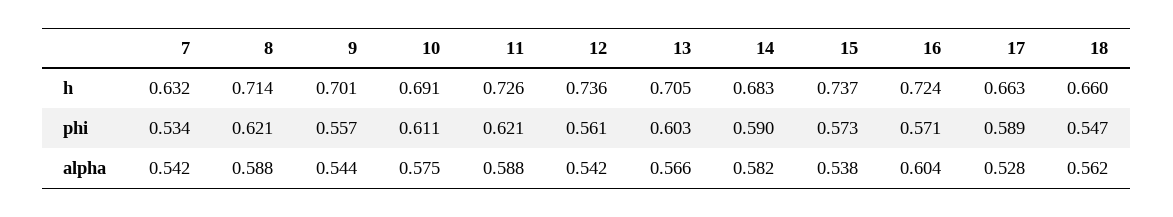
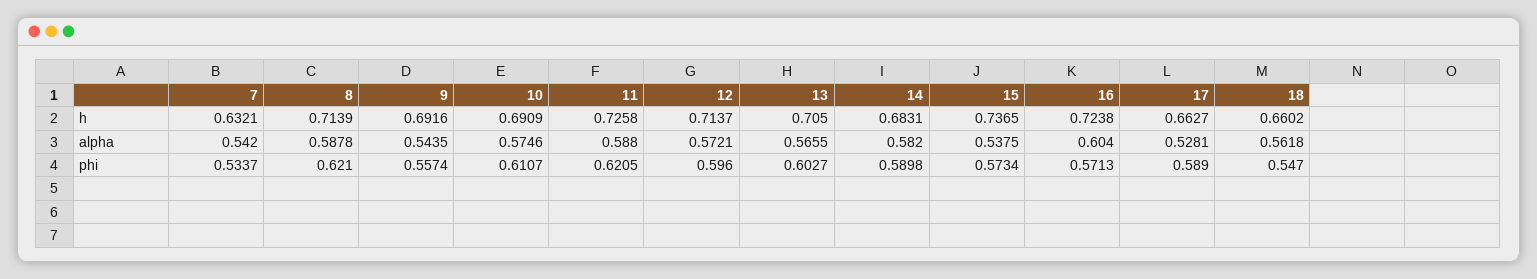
9, h: 0.701 -> 0.6916
12, h: 0.736 -> 0.7137
12, phi: 0.561 -> 0.596
12, alpha: 0.542 -> 0.5721

